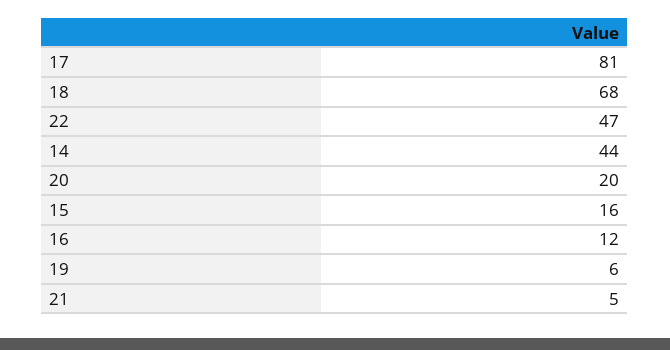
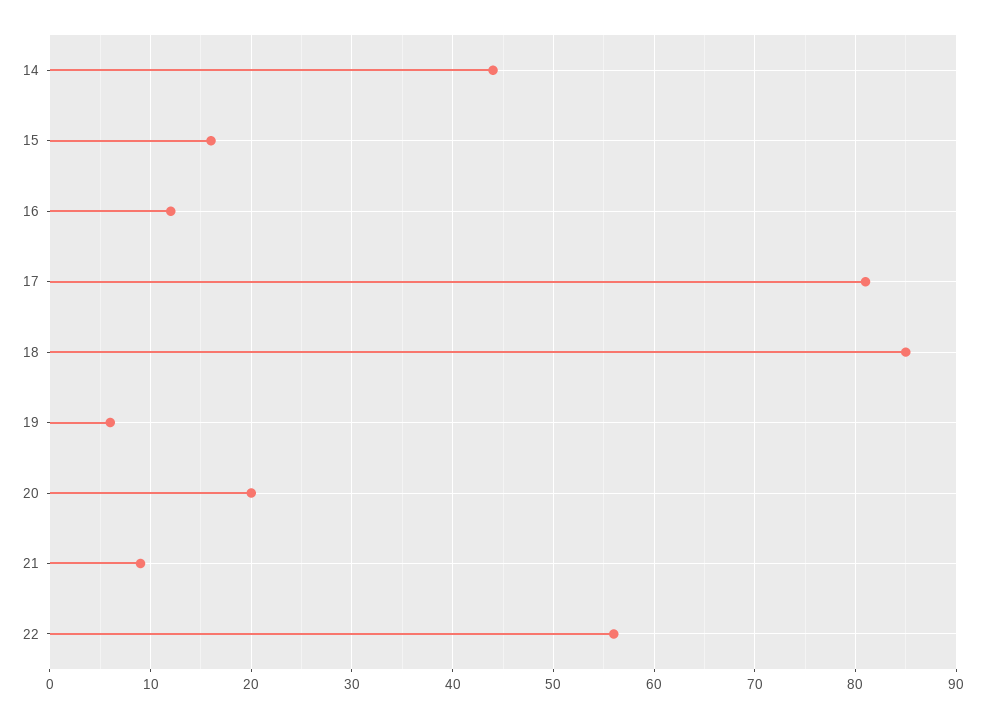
18: 68 -> 85
22: 47 -> 56
21: 5 -> 9

